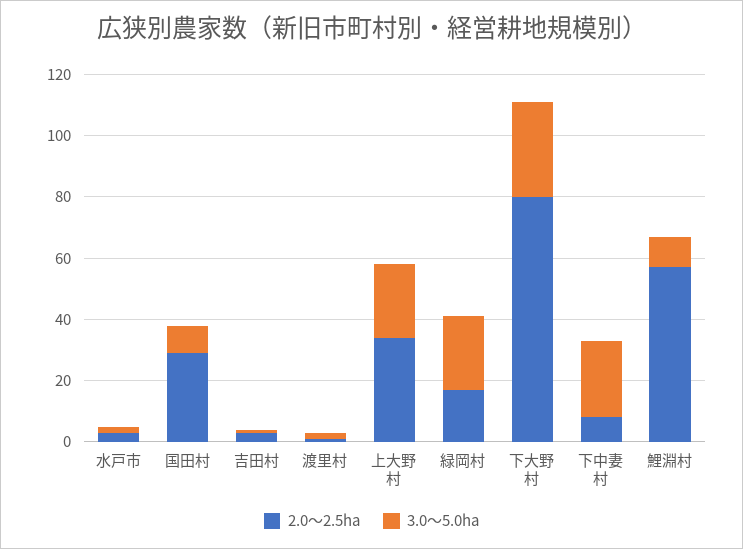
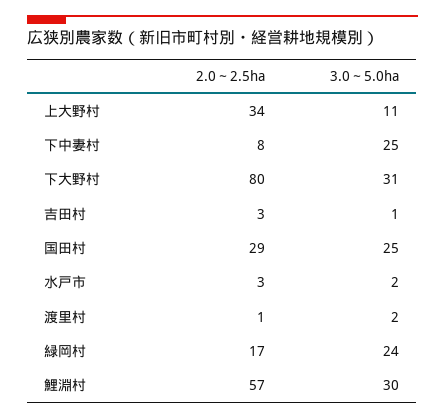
3.0～5.0ha, 国田村: 10 -> 25
3.0～5.0ha, 上大野村: 25 -> 11
3.0～5.0ha, 鯉淵村: 10 -> 30

